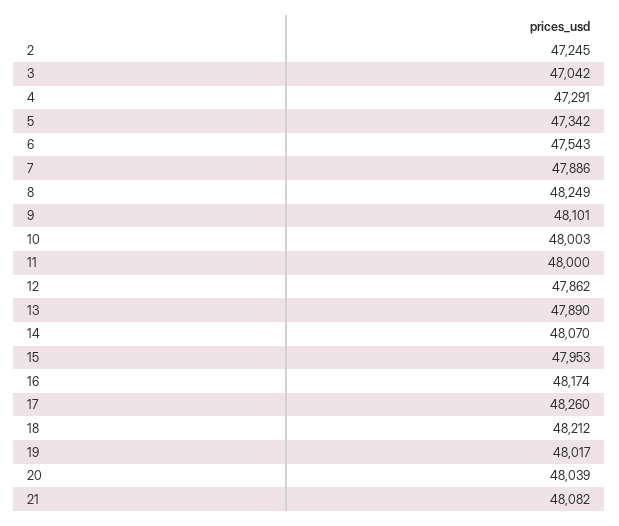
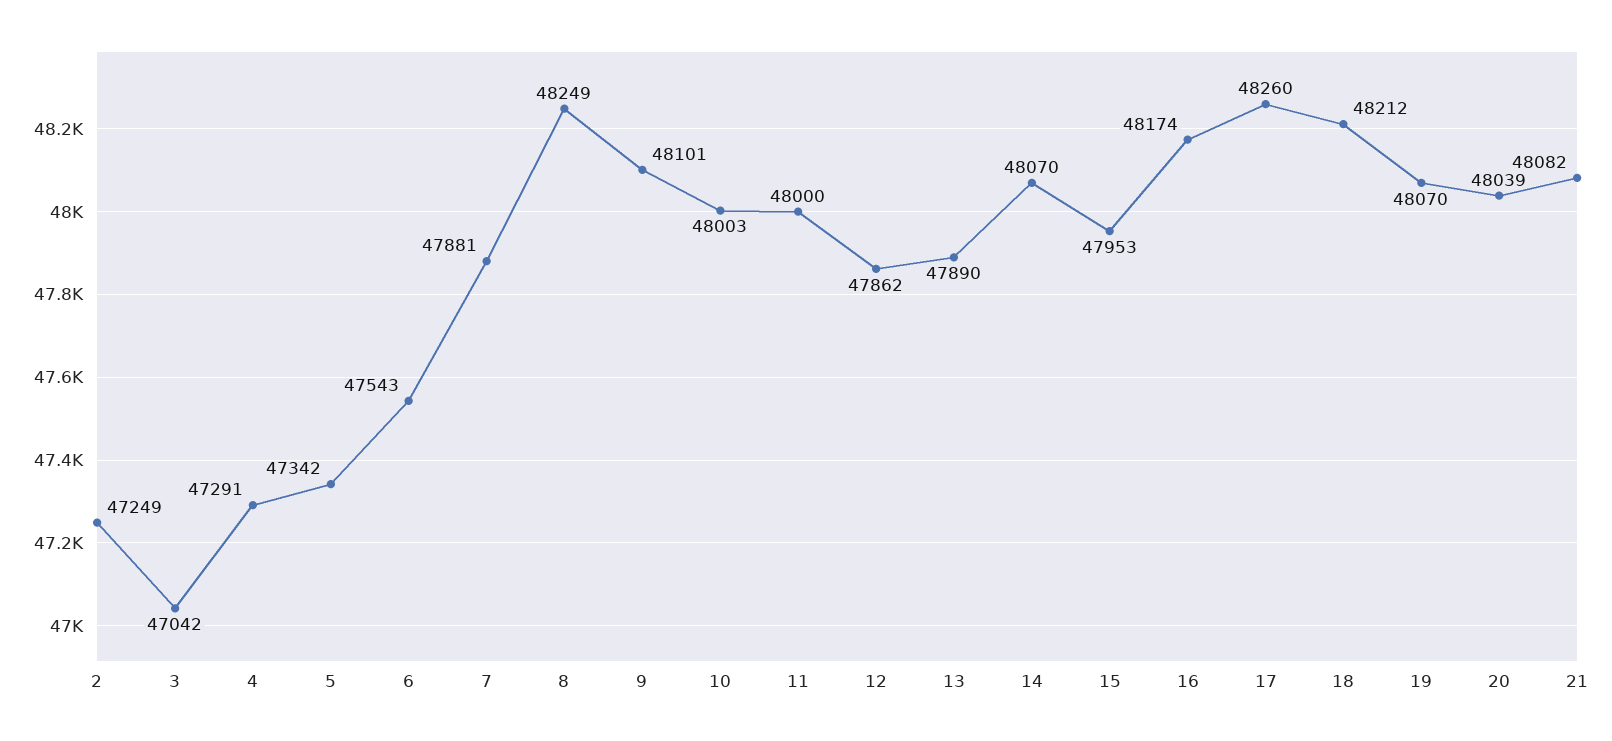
2: 47245 -> 47249
7: 47886 -> 47881
19: 48017 -> 48070

